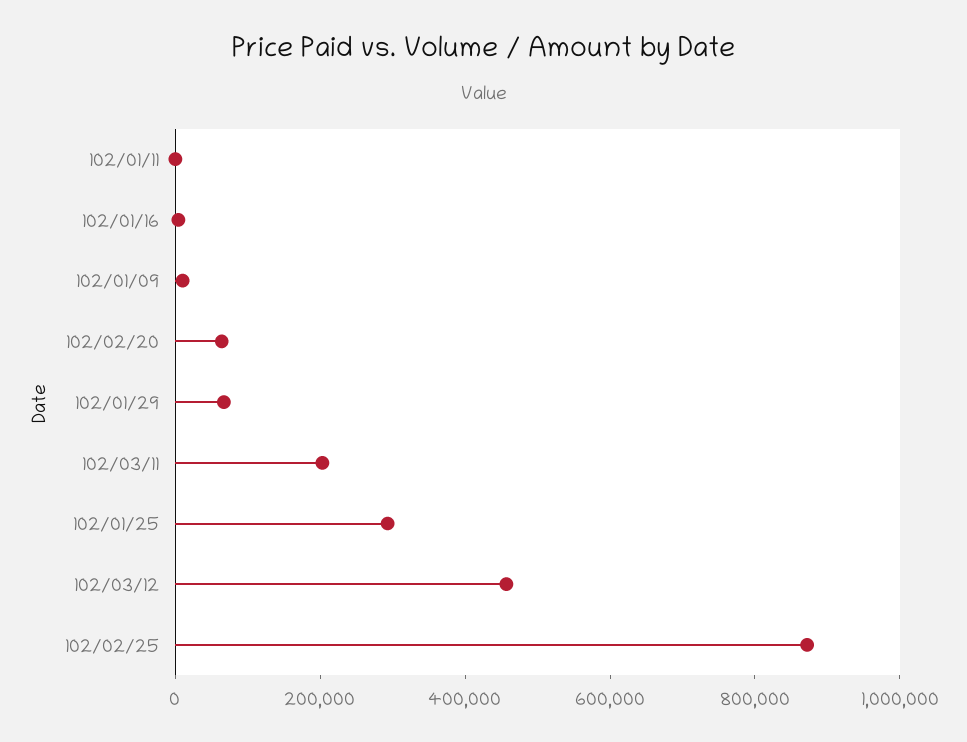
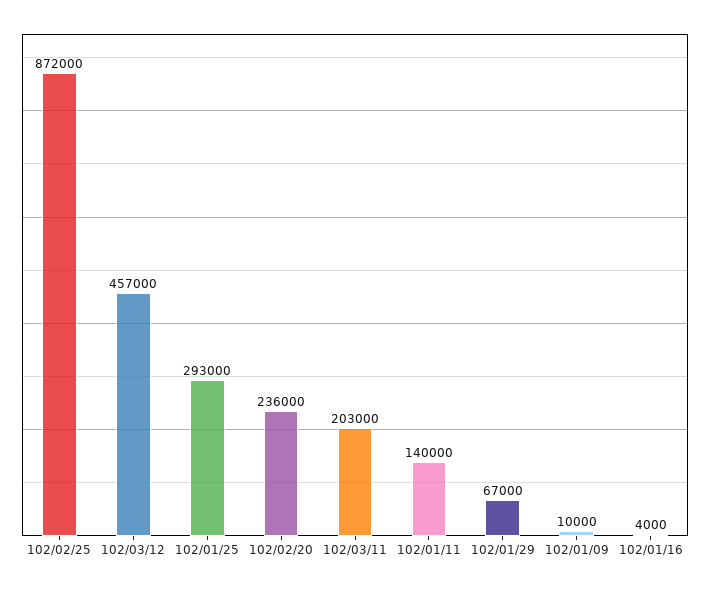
102/01/11: 0 -> 140000
102/02/20: 50000 -> 236000

